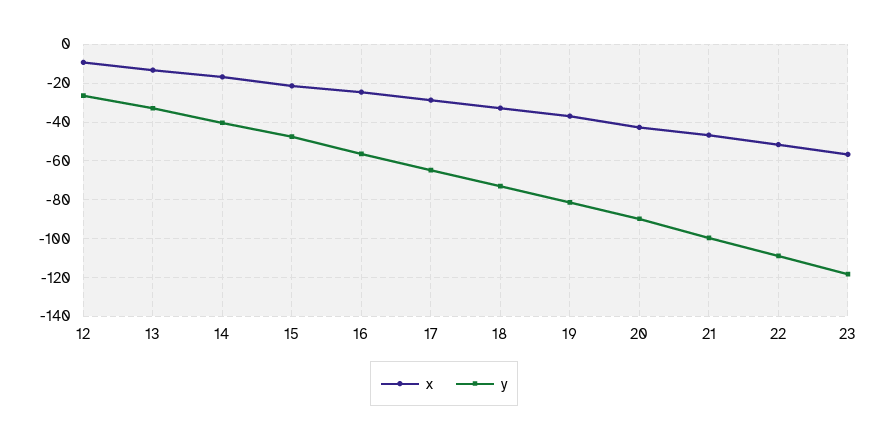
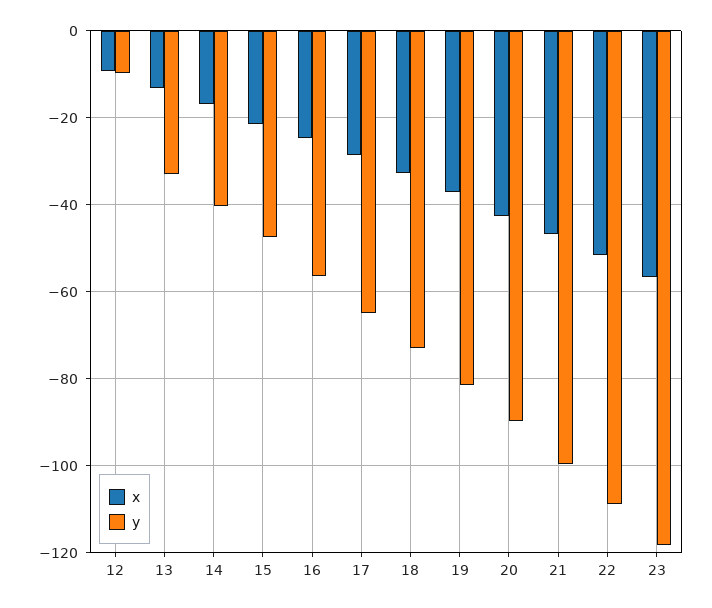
y, 12: -25 -> -10

